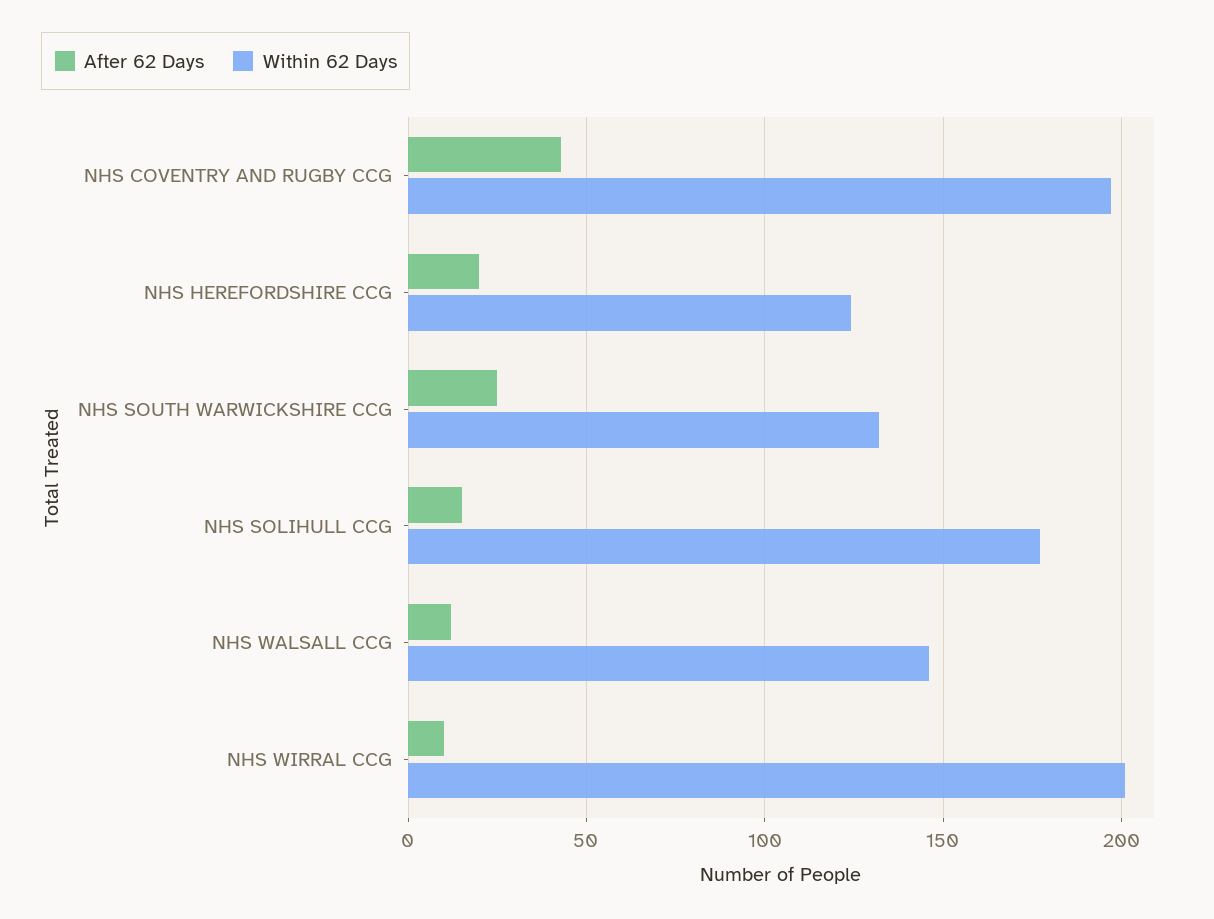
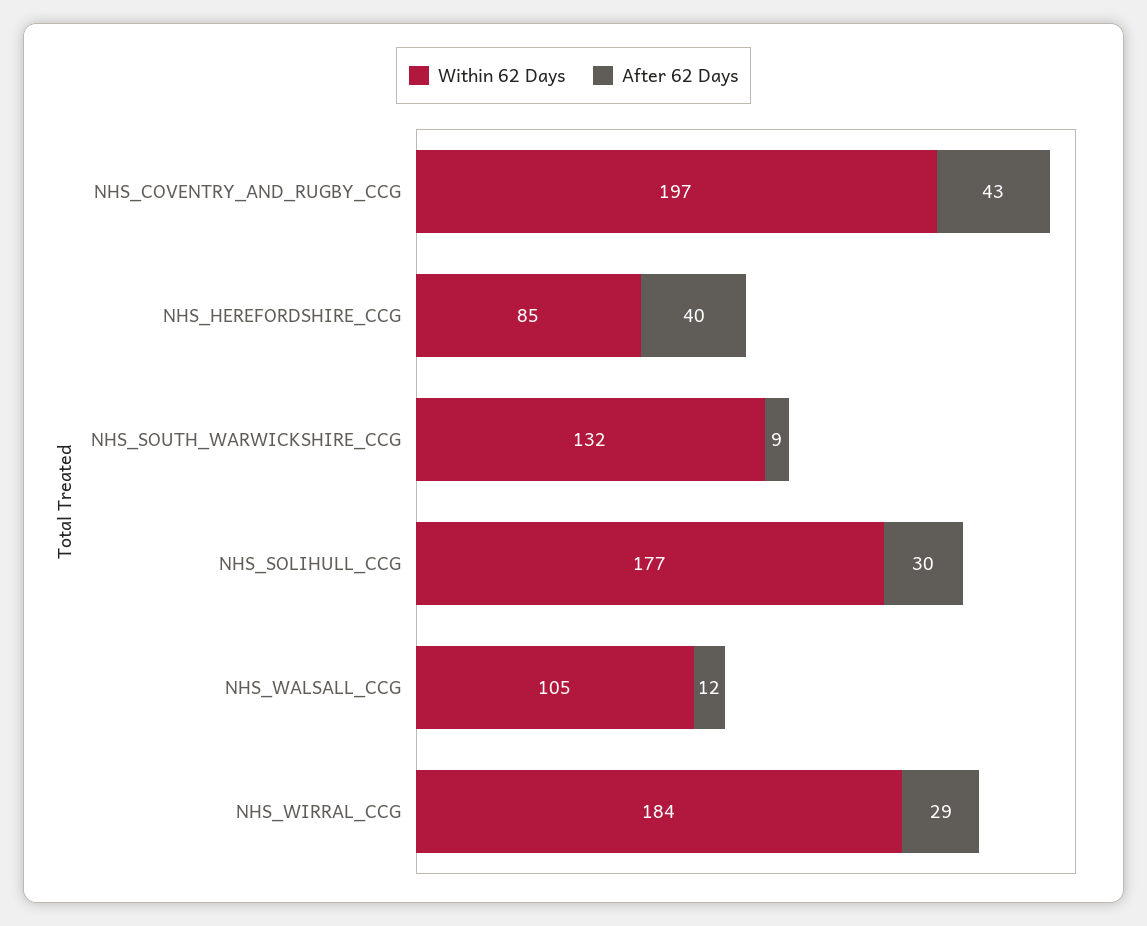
After 62 Days, NHS HEREFORDSHIRE CCG: 20 -> 40
Within 62 Days, NHS HEREFORDSHIRE CCG: 125 -> 85
After 62 Days, NHS SOUTH WARWICKSHIRE CCG: 25 -> 9
After 62 Days, NHS SOLIHULL CCG: 15 -> 30
Within 62 Days, NHS WALSALL CCG: 145 -> 105
After 62 Days, NHS WIRRAL CCG: 10 -> 29
Within 62 Days, NHS WIRRAL CCG: 200 -> 184

